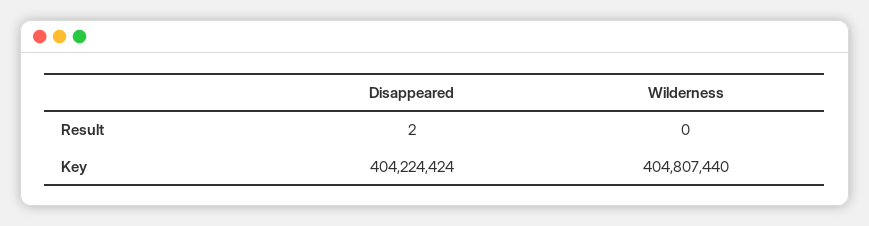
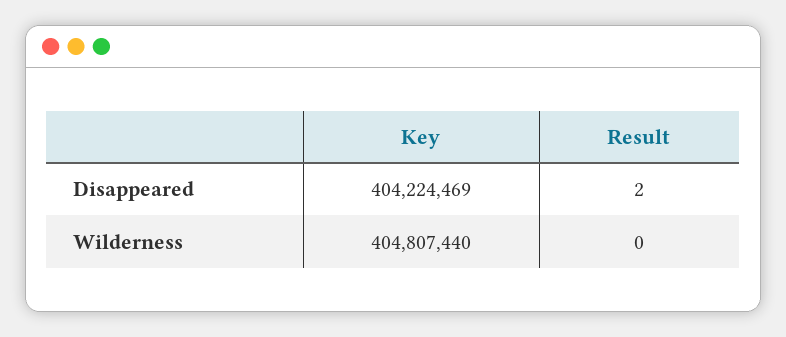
Disappeared, Key: 404224424 -> 404224469

